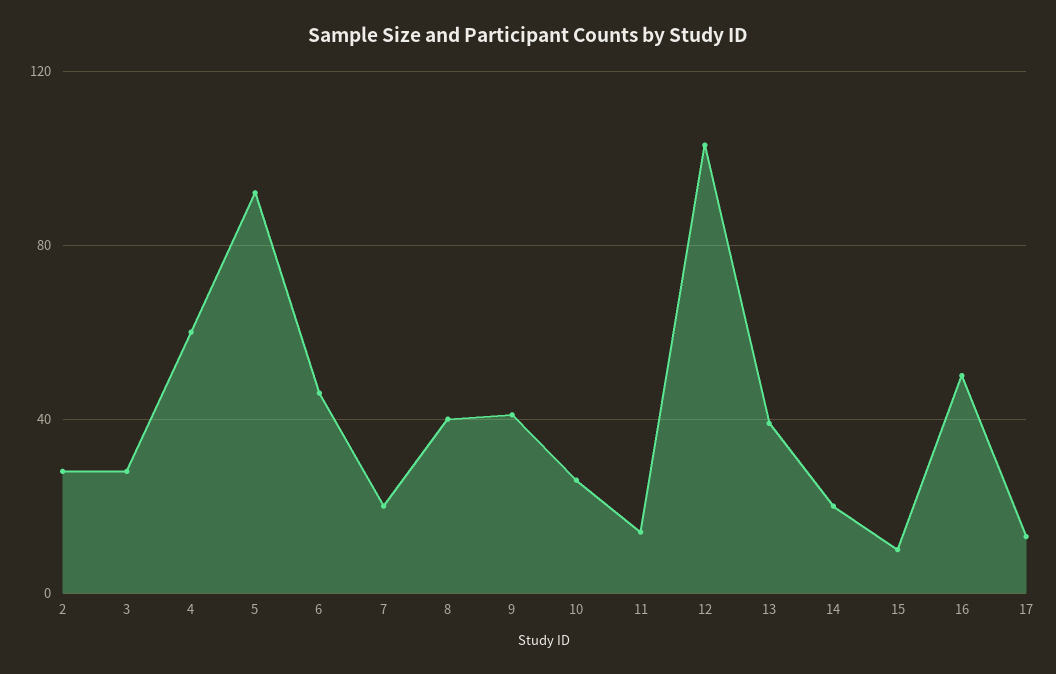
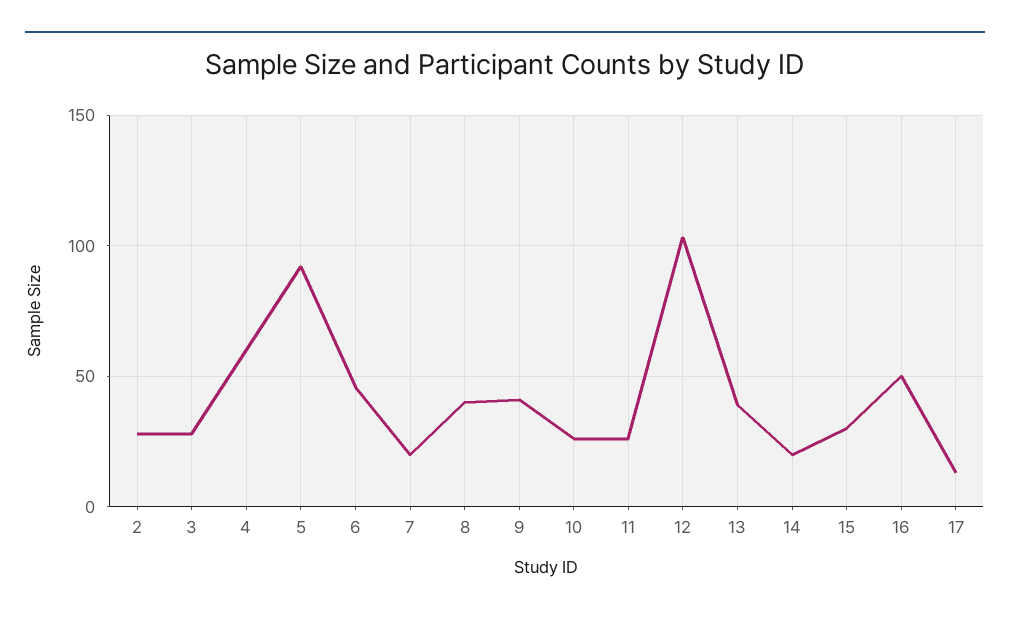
11: 15 -> 25
15: 10 -> 30

